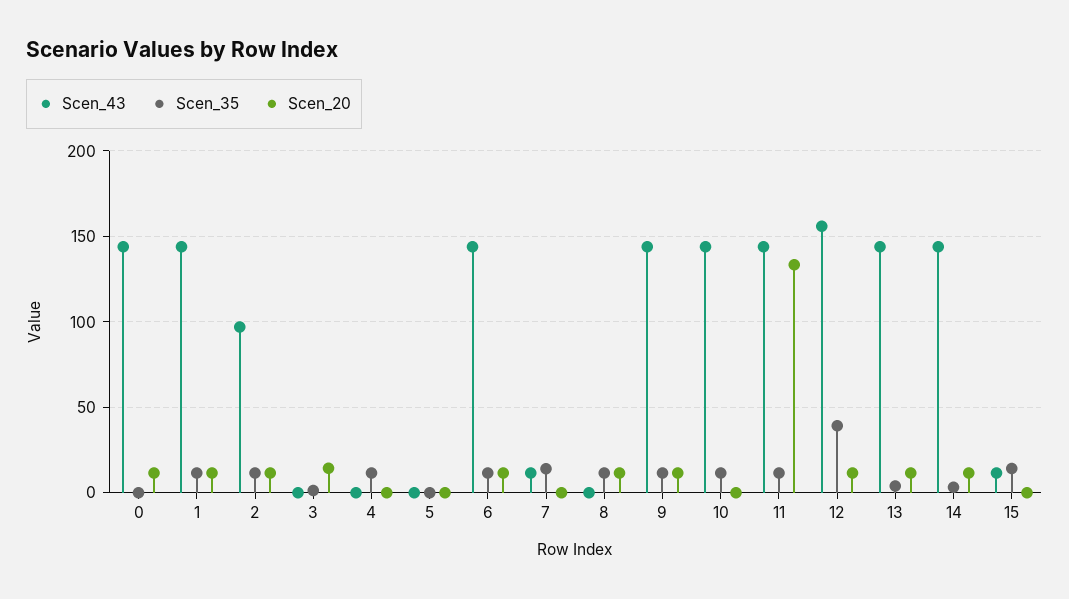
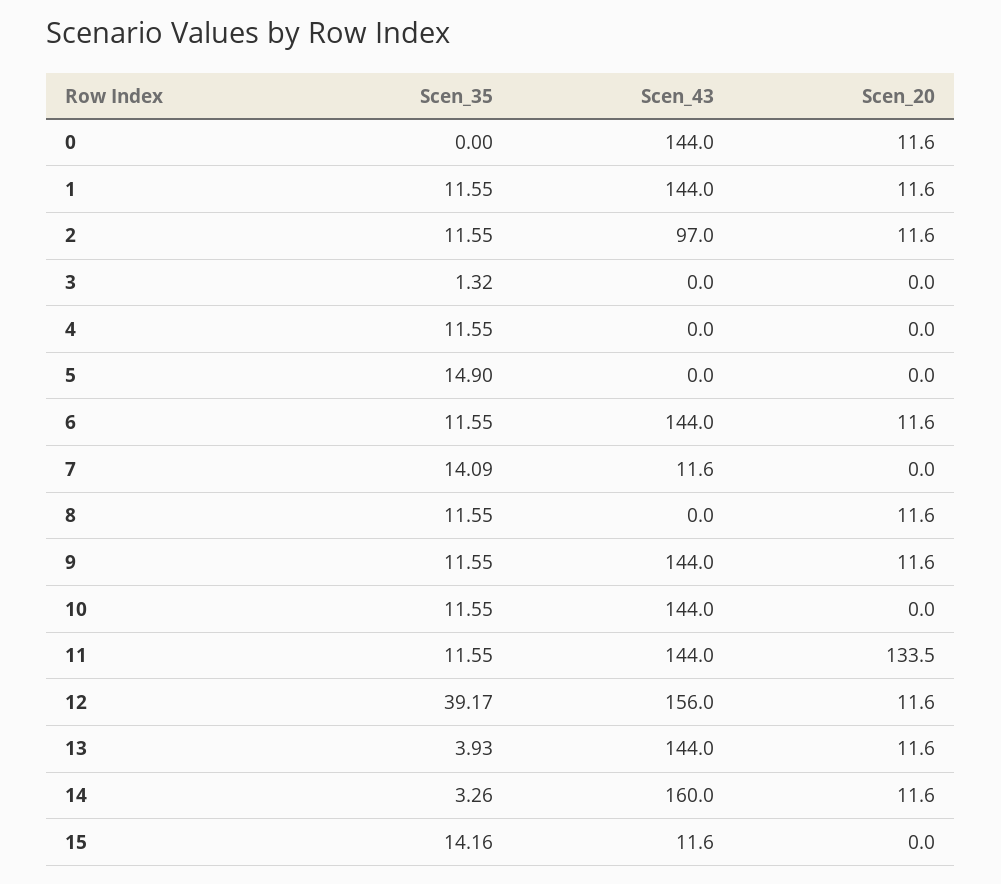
Scen_20, 3: 15 -> 0
Scen_35, 5: 0 -> 14.9
Scen_43, 14: 145 -> 160

